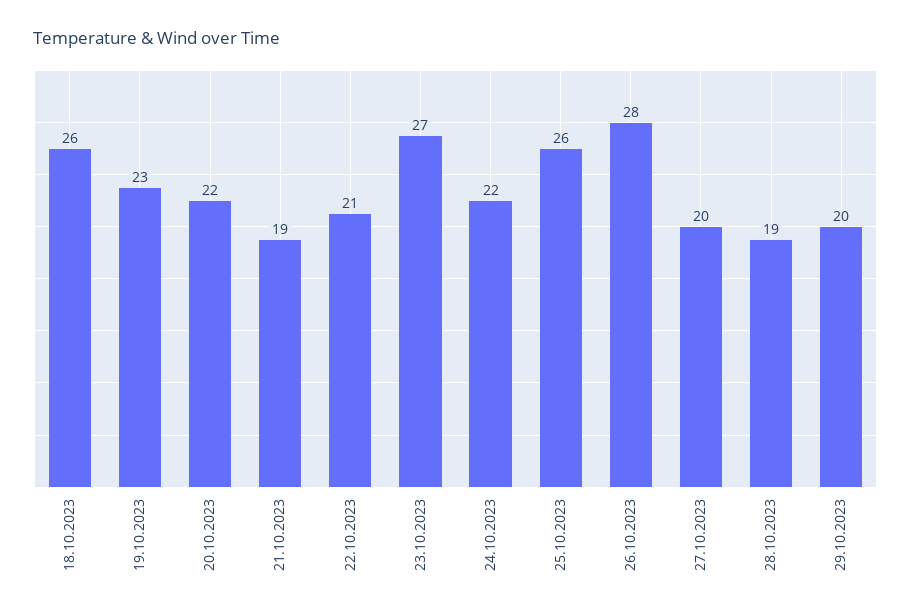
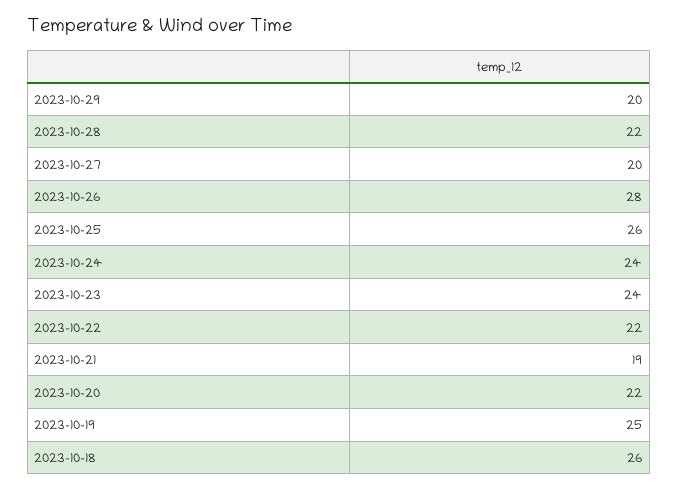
19.10.2023: 23 -> 25
22.10.2023: 21 -> 22
23.10.2023: 27 -> 24
24.10.2023: 22 -> 24
28.10.2023: 19 -> 22

